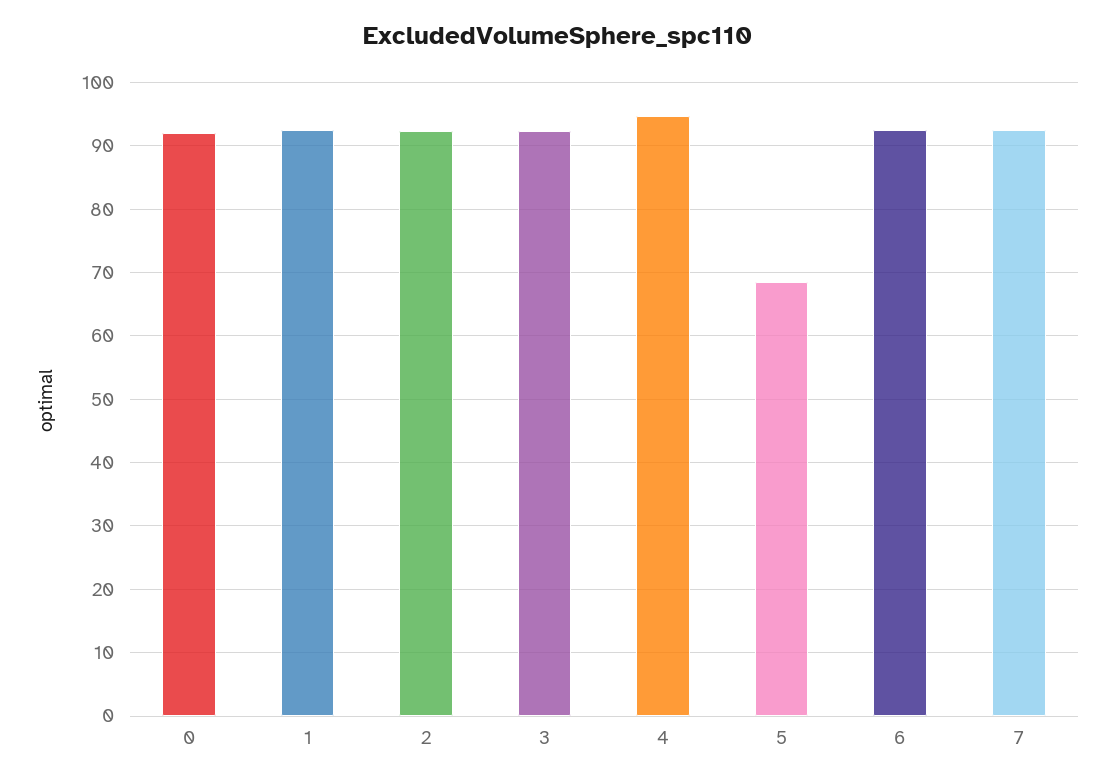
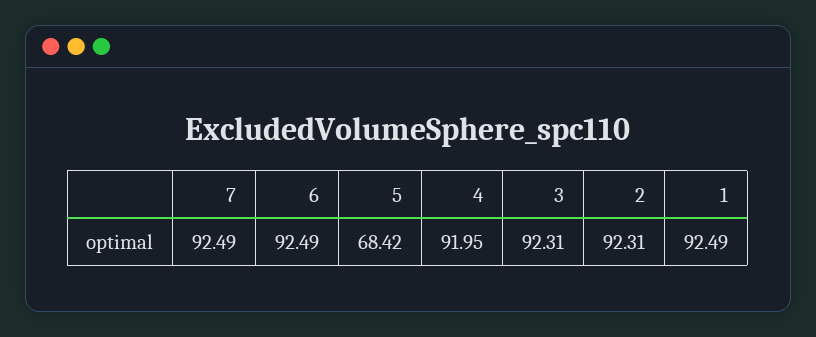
0: 92 -> none
4: 95 -> 91.95

